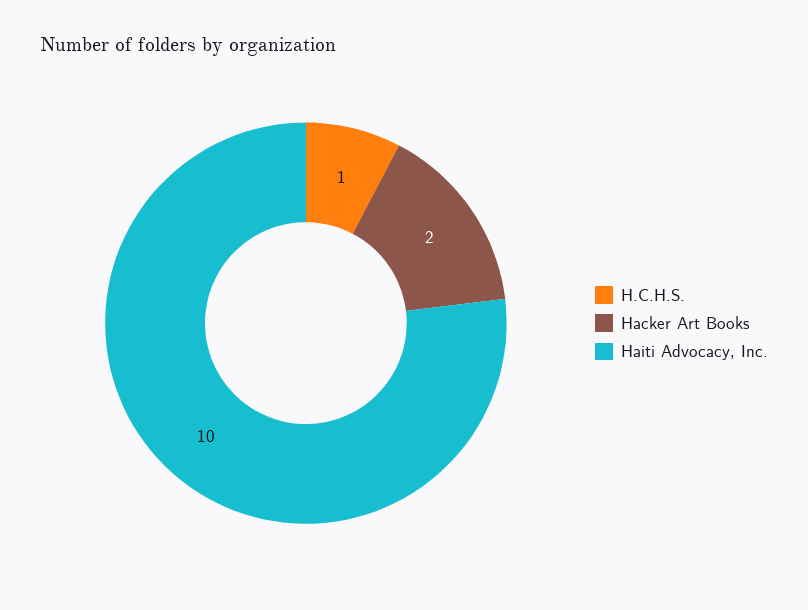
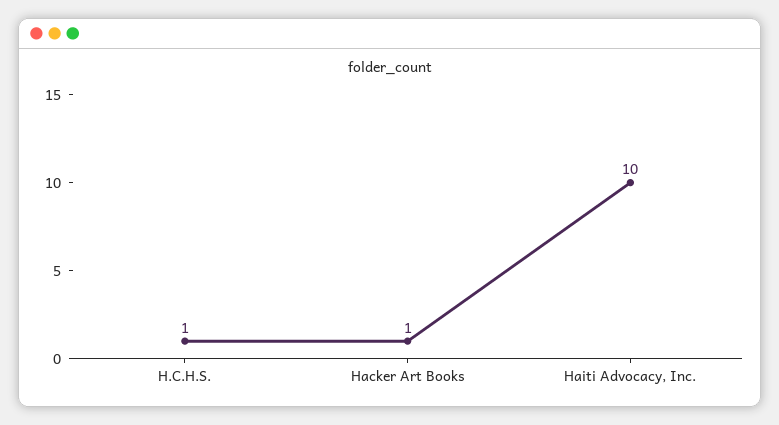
Hacker Art Books: 2 -> 1

